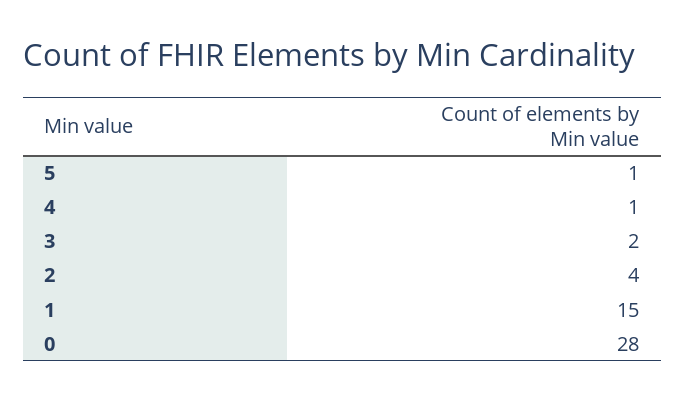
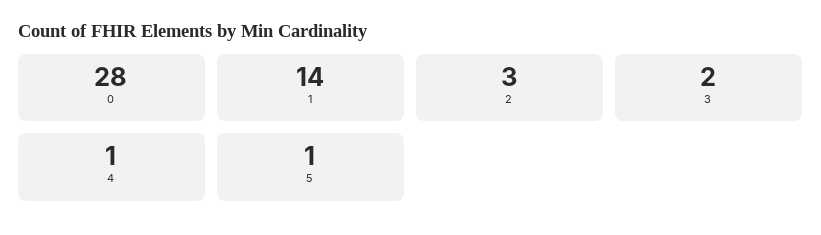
2: 4 -> 3
1: 15 -> 14

